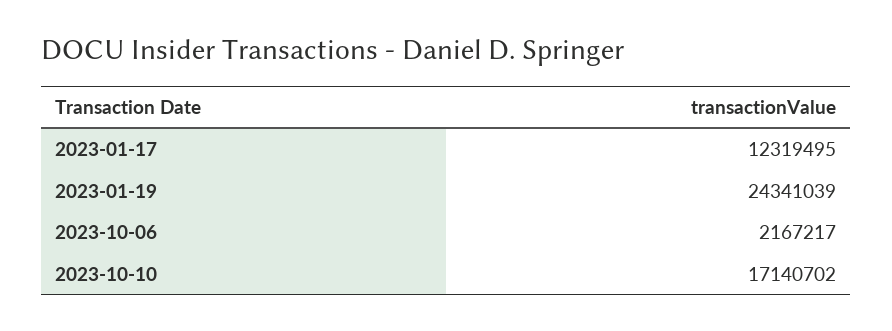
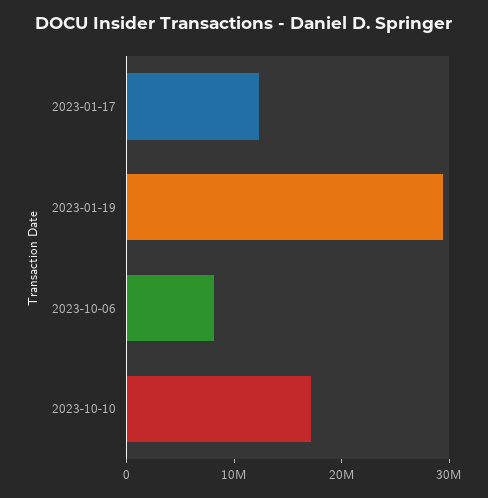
2023-01-19: 24341039 -> 30000000
2023-10-06: 2167217 -> 8000000

